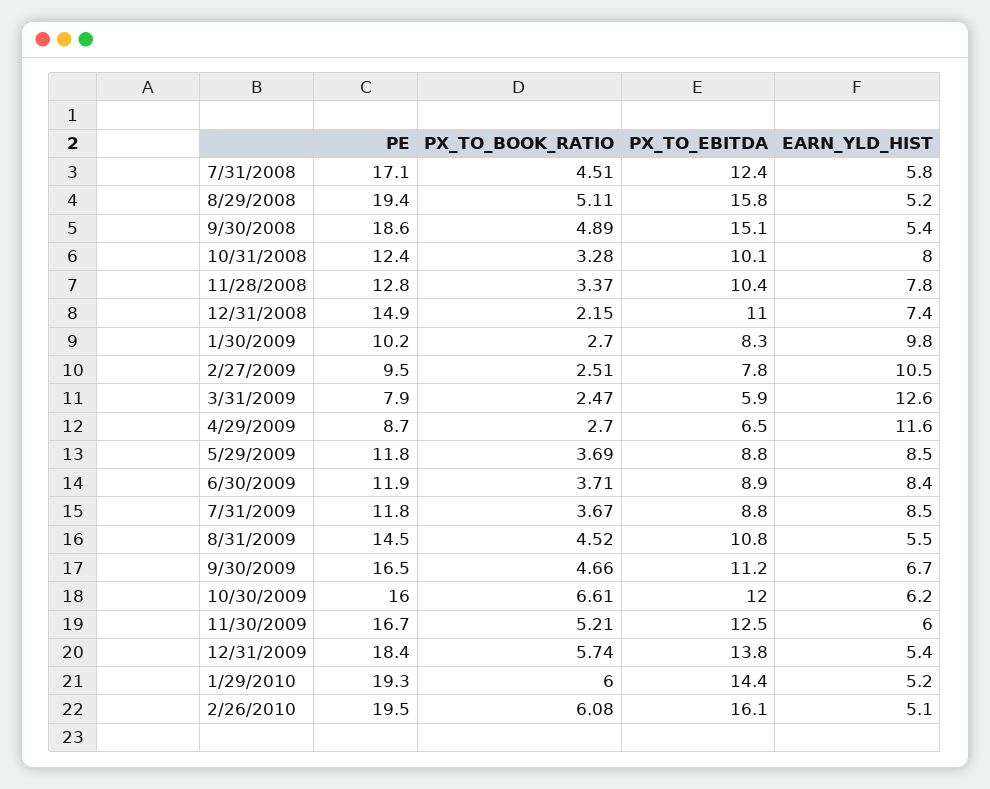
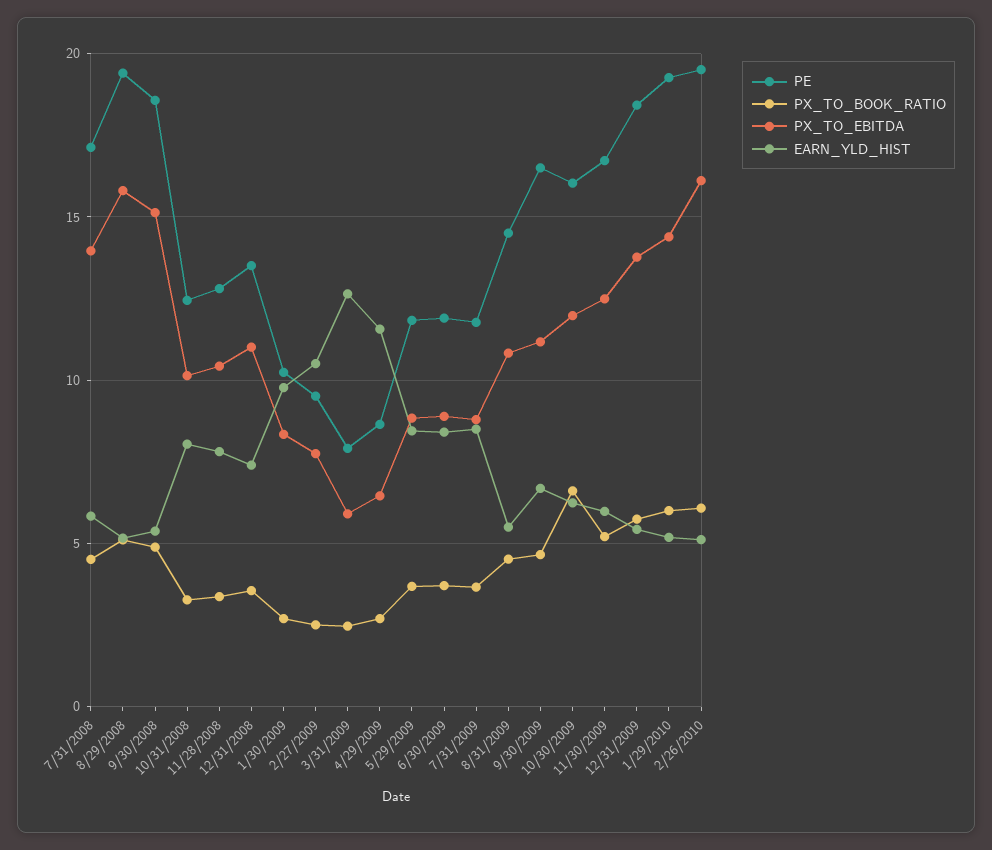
PX_TO_EBITDA, 7/31/2008: 12.4 -> 14
PE, 12/31/2008: 14.9 -> 13.5
PX_TO_BOOK_RATIO, 12/31/2008: 2.15 -> 3.5

